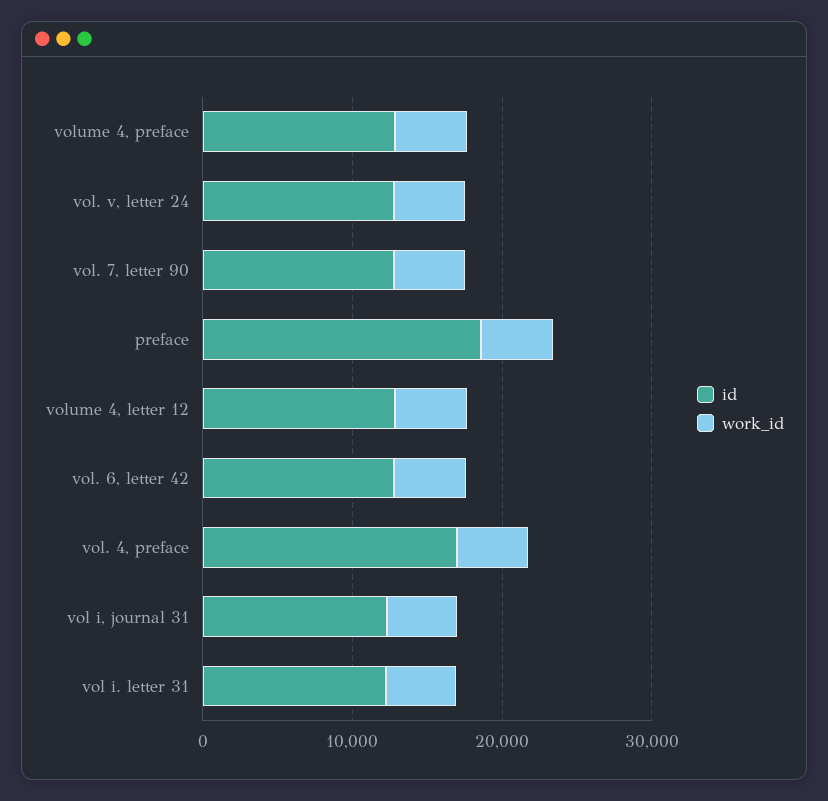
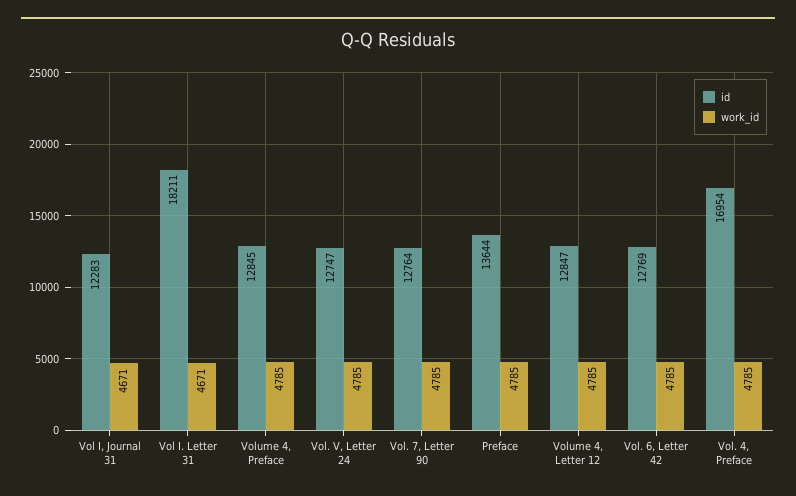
id, preface: 18000 -> 13644
id, vol i. letter 31: 12000 -> 18211

